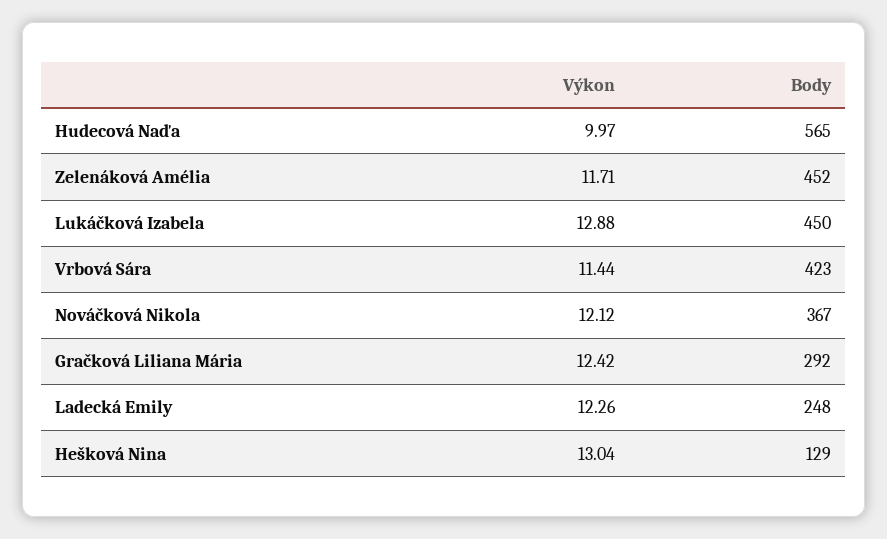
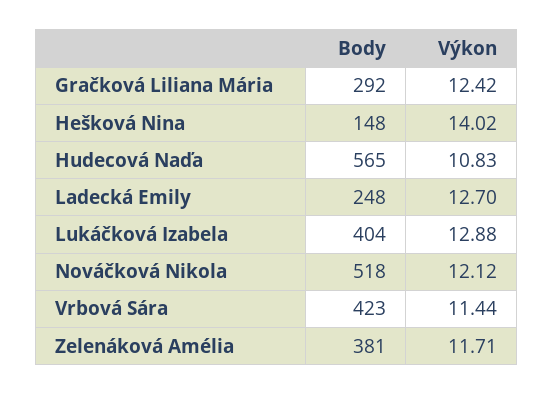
Výkon, Hudecová Naďa: 9.97 -> 10.83
Body, Zelenáková Amélia: 452 -> 381
Body, Lukáčková Izabela: 450 -> 404
Body, Nováčková Nikola: 367 -> 518
Výkon, Ladecká Emily: 12.26 -> 12.7
Výkon, Hešková Nina: 13.04 -> 14.02
Body, Hešková Nina: 129 -> 148

